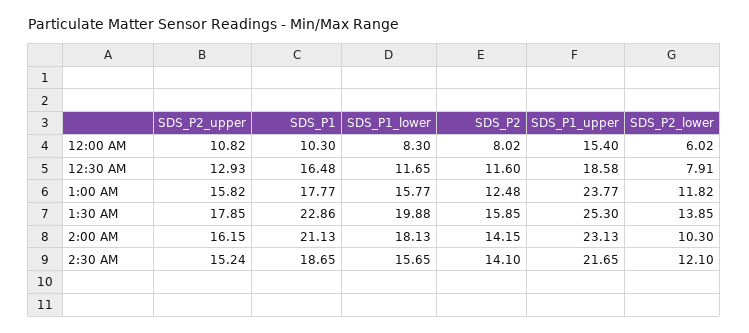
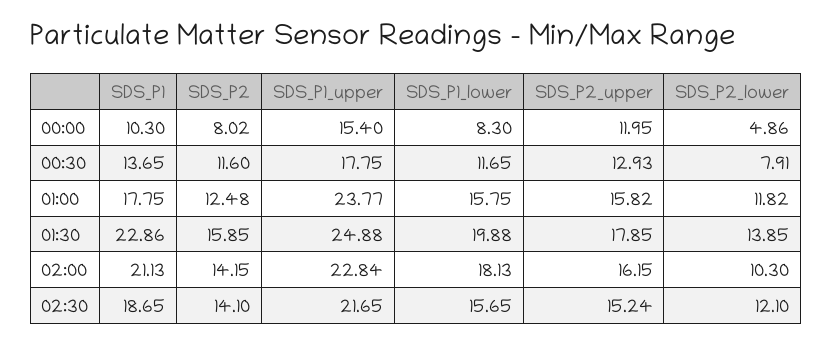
SDS_P2_upper, 12:00 AM: 10.82 -> 11.95
SDS_P2_lower, 12:00 AM: 6.02 -> 4.86
SDS_P1, 12:30 AM: 16.48 -> 13.65
SDS_P1_upper, 12:30 AM: 18.58 -> 17.75
SDS_P1, 1:00 AM: 17.77 -> 17.75
SDS_P1_lower, 1:00 AM: 15.77 -> 15.75
SDS_P1_upper, 1:30 AM: 25.3 -> 24.88
SDS_P1_upper, 2:00 AM: 23.13 -> 22.84

